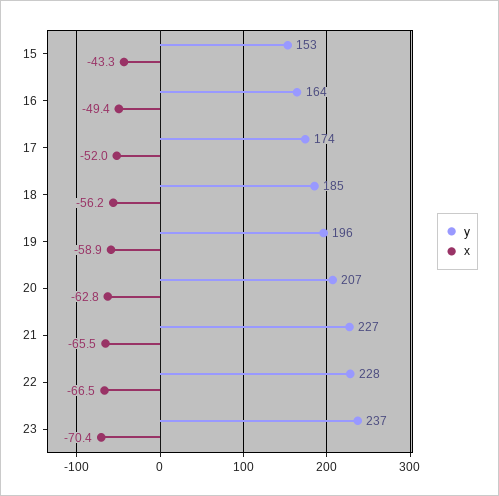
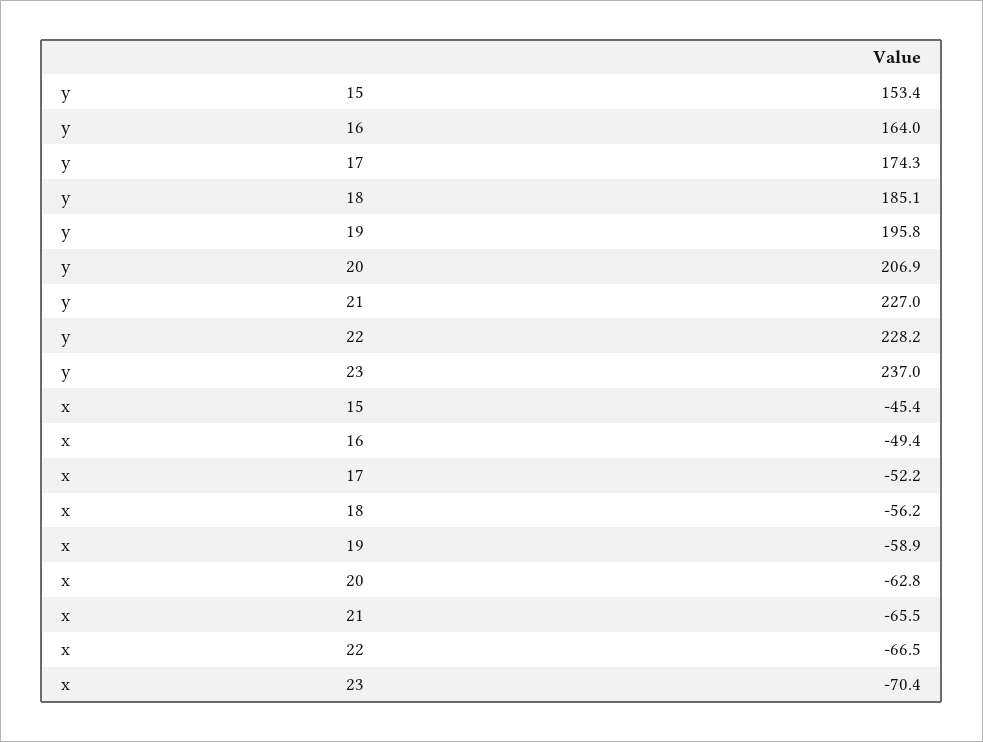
x, 15: -43.3 -> -45.4
x, 17: -52 -> -52.2

